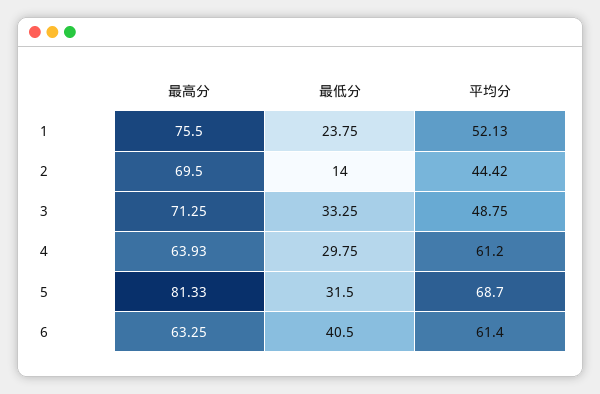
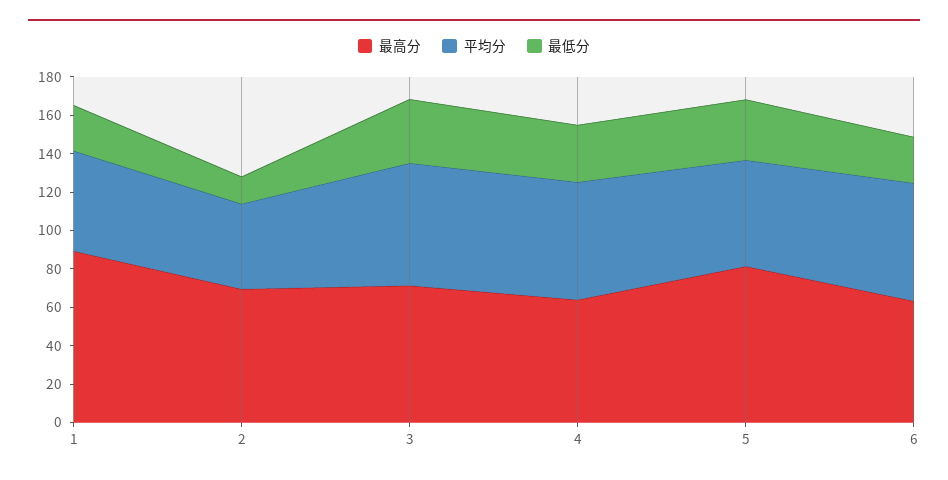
最高分, 1: 75.5 -> 90
平均分, 3: 48.75 -> 65
平均分, 5: 68.7 -> 55
最低分, 6: 40.5 -> 25

